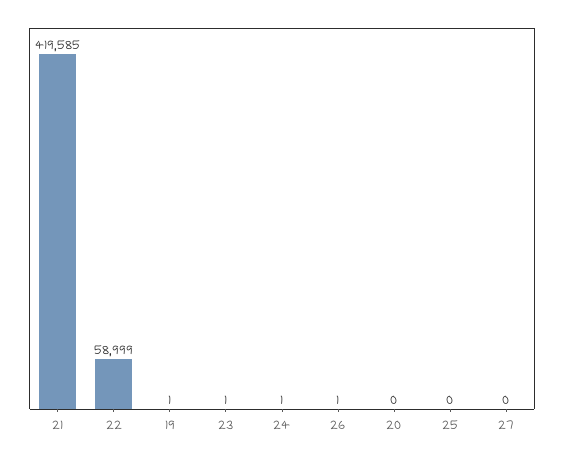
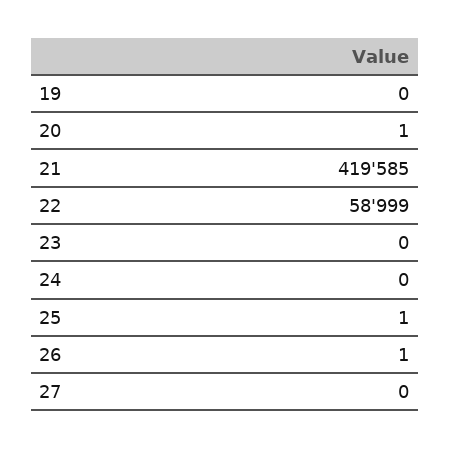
19: 1 -> 0
23: 1 -> 0
24: 1 -> 0
20: 0 -> 1
25: 0 -> 1

